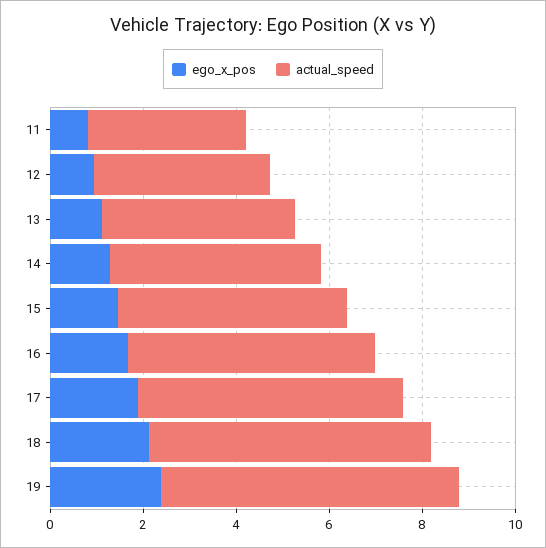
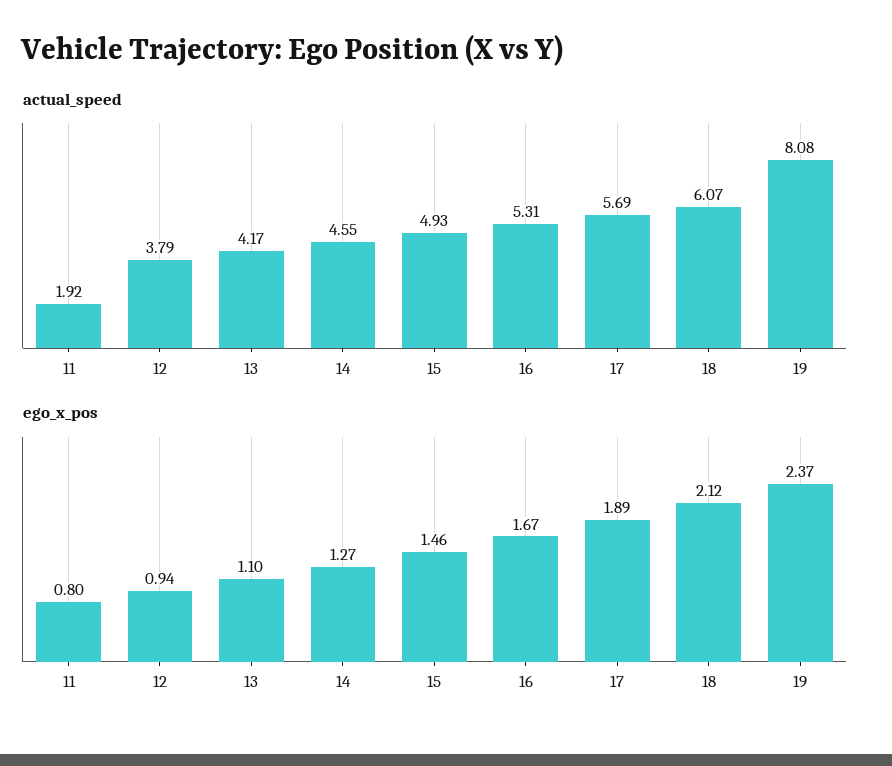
actual_speed, 11: 3.5 -> 1.92
actual_speed, 19: 6.5 -> 8.08

